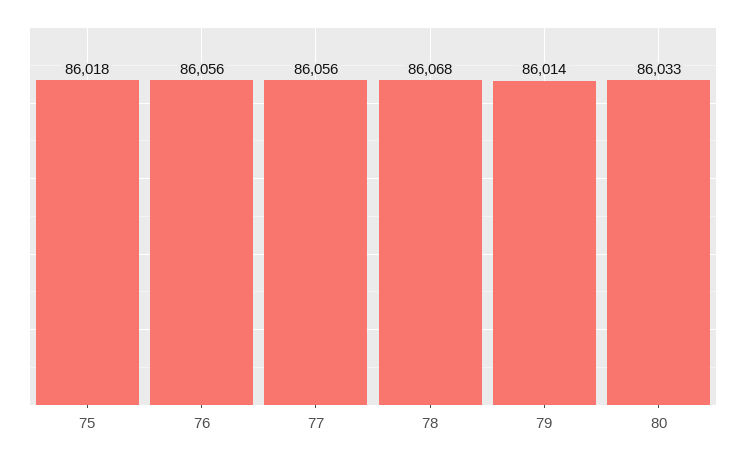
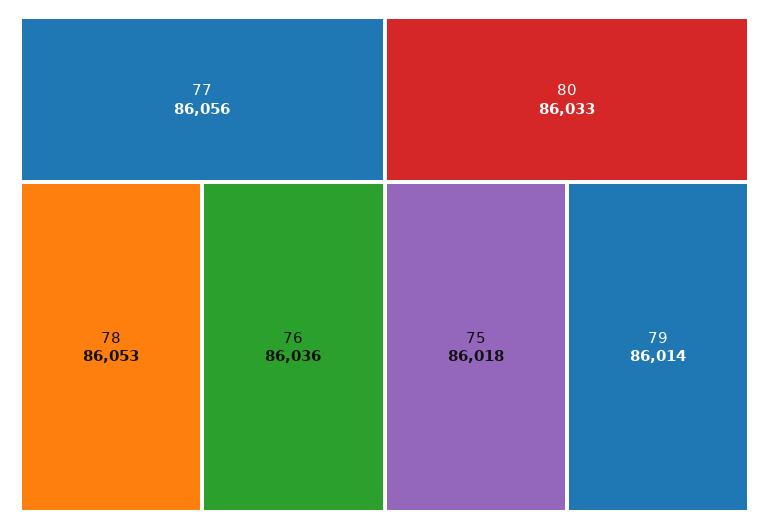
76: 86056 -> 86036
78: 86068 -> 86053

